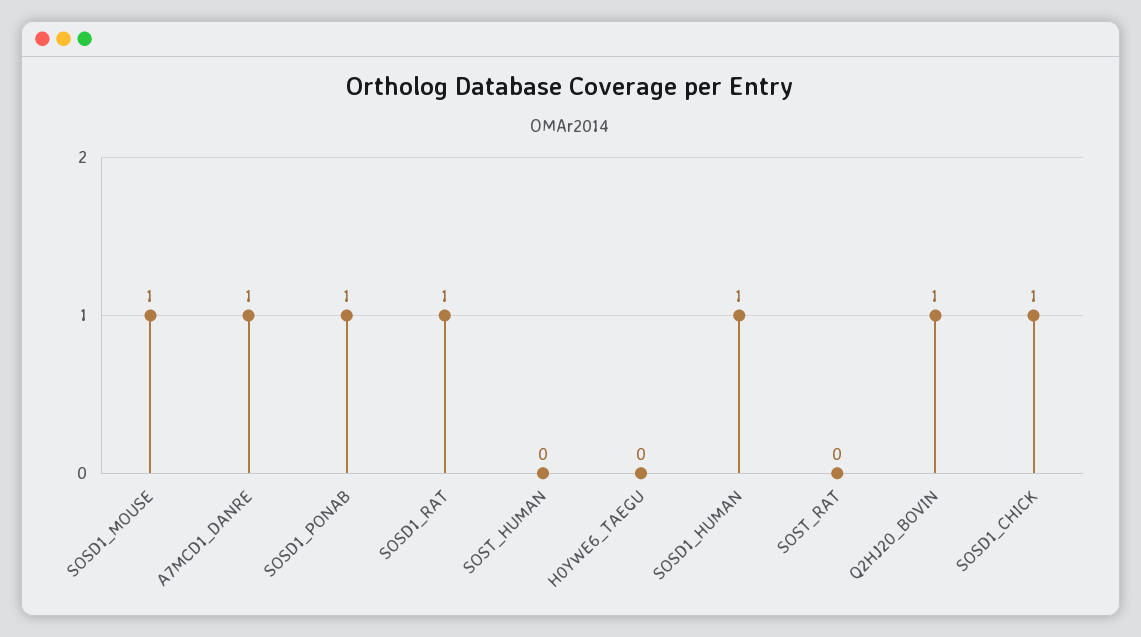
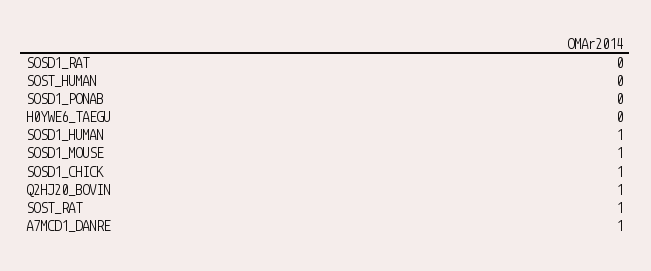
SOSD1_PONAB: 1 -> 0
SOSD1_RAT: 1 -> 0
SOST_RAT: 0 -> 1

